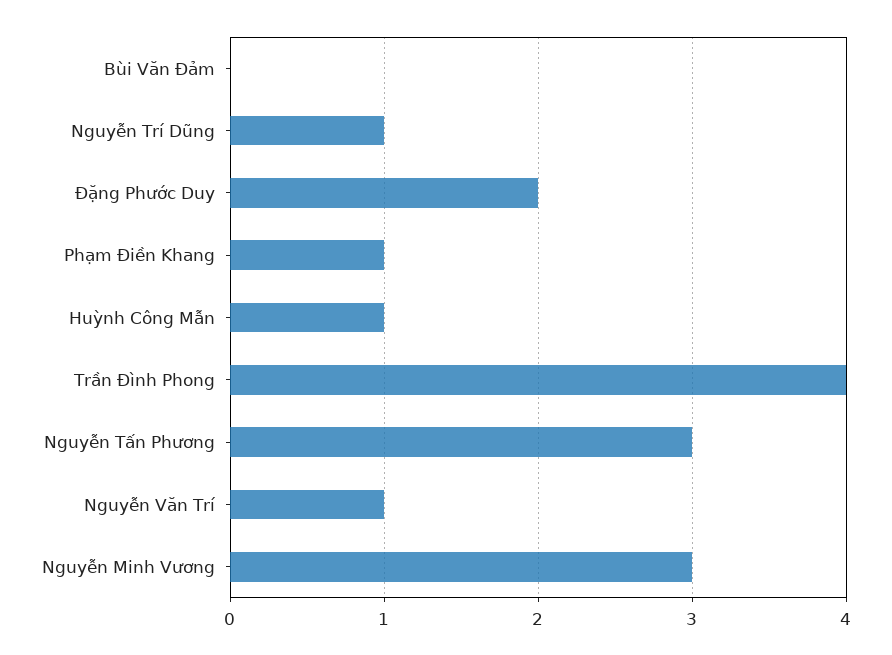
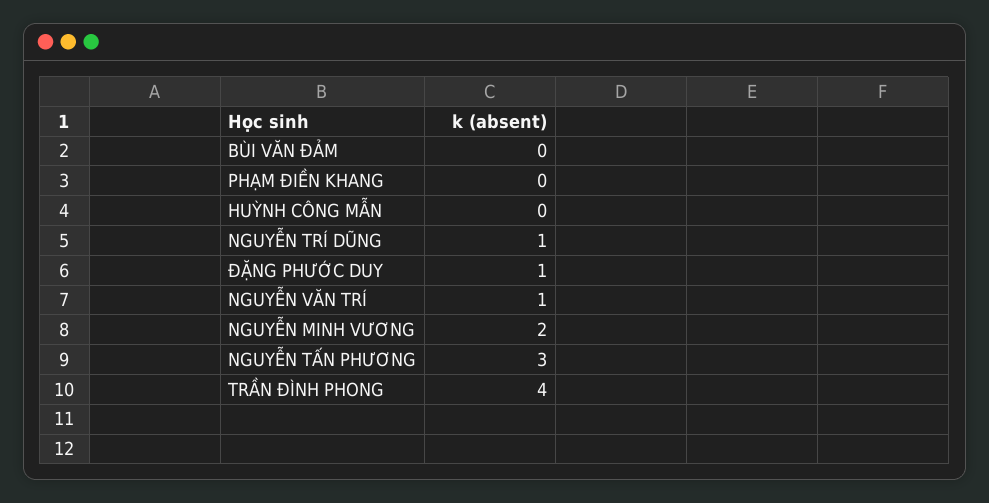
Đặng Phước Duy: 2 -> 1
Phạm Điền Khang: 1 -> 0
Huỳnh Công Mẫn: 1 -> 0
Nguyễn Minh Vương: 3 -> 2

